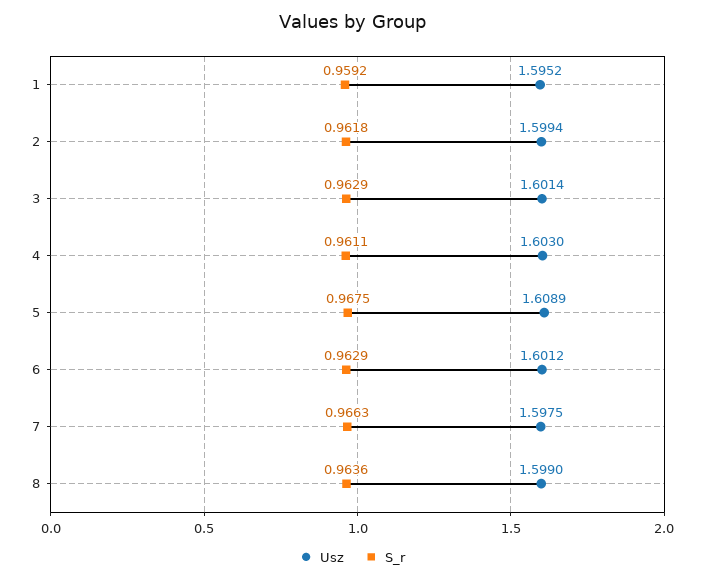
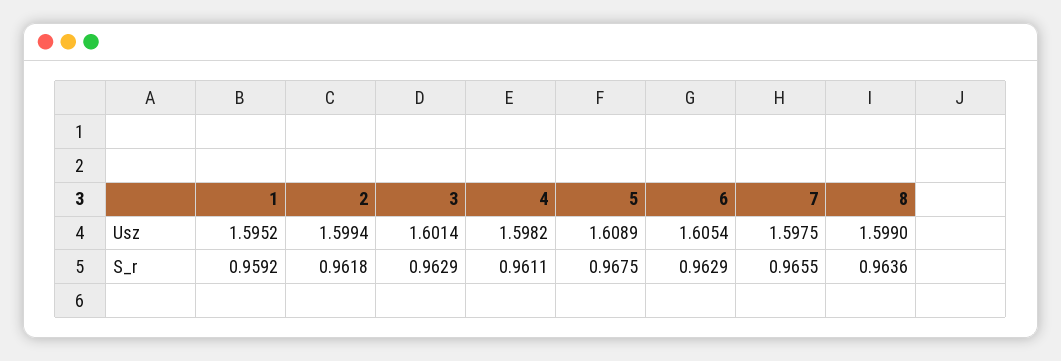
Usz, 4: 1.603 -> 1.5982
Usz, 6: 1.6012 -> 1.6054
S_r, 7: 0.9663 -> 0.9655

